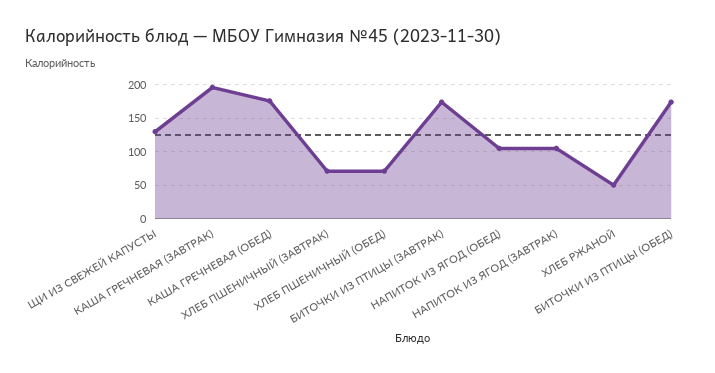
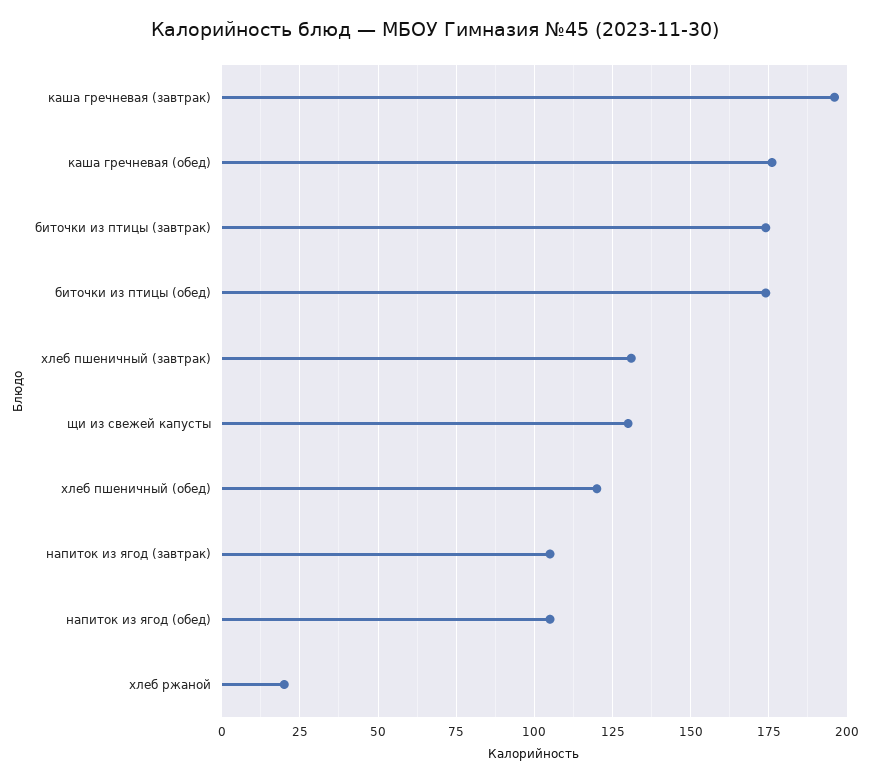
ХЛЕБ ПШЕНИЧНЫЙ (ЗАВТРАК): 70 -> 130
ХЛЕБ ПШЕНИЧНЫЙ (ОБЕД): 70 -> 120
ХЛЕБ РЖАНОЙ: 50 -> 20

